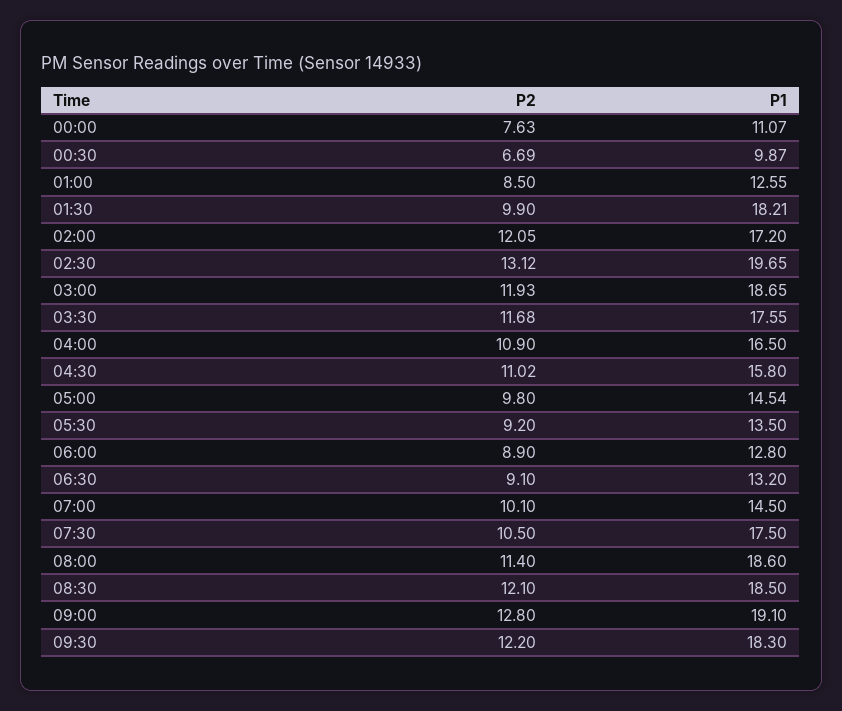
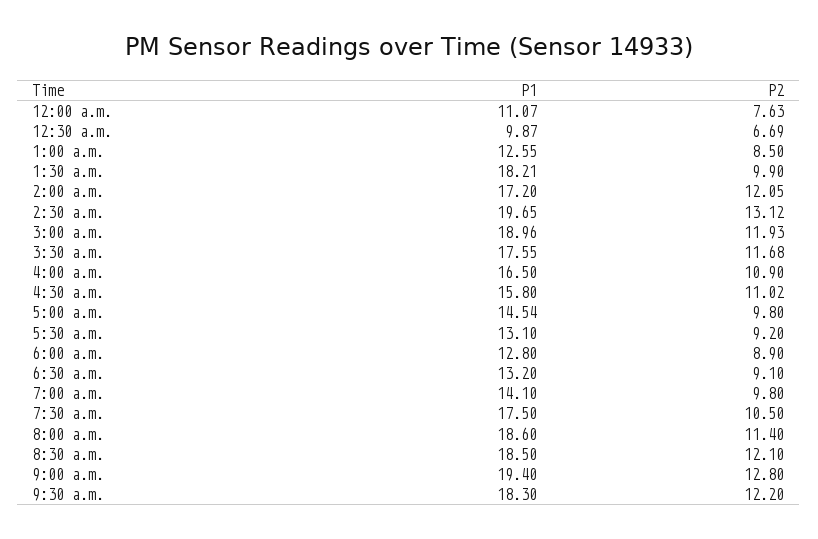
P1, 03:00: 18.65 -> 18.96
P1, 05:30: 13.5 -> 13.1
P2, 07:00: 10.1 -> 9.8
P1, 07:00: 14.5 -> 14.1
P1, 09:00: 19.1 -> 19.4

